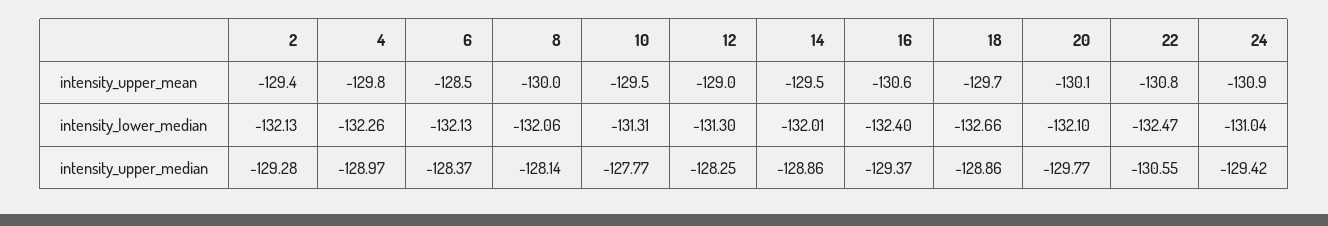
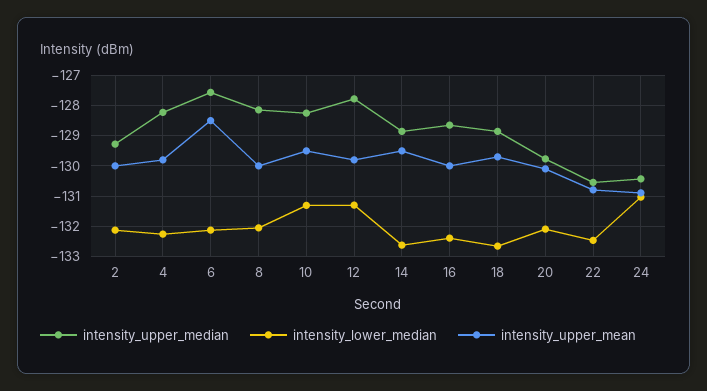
intensity_upper_mean, 2: -129.4 -> -130
intensity_upper_mean, 12: -129 -> -129.8
intensity_upper_mean, 16: -130.6 -> -130
intensity_lower_median, 14: -132.01 -> -132.6
intensity_upper_median, 4: -128.97 -> -128.2
intensity_upper_median, 6: -128.37 -> -127.6
intensity_upper_median, 10: -127.77 -> -128.2
intensity_upper_median, 12: -128.25 -> -127.8
intensity_upper_median, 16: -129.37 -> -128.6
intensity_upper_median, 24: -129.42 -> -130.4

